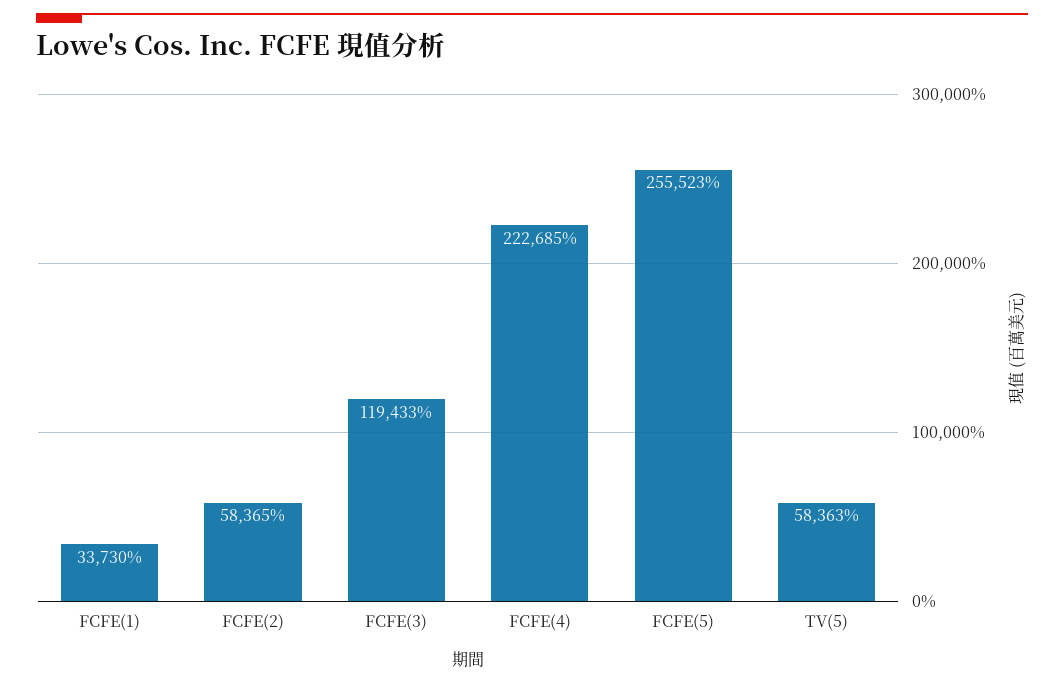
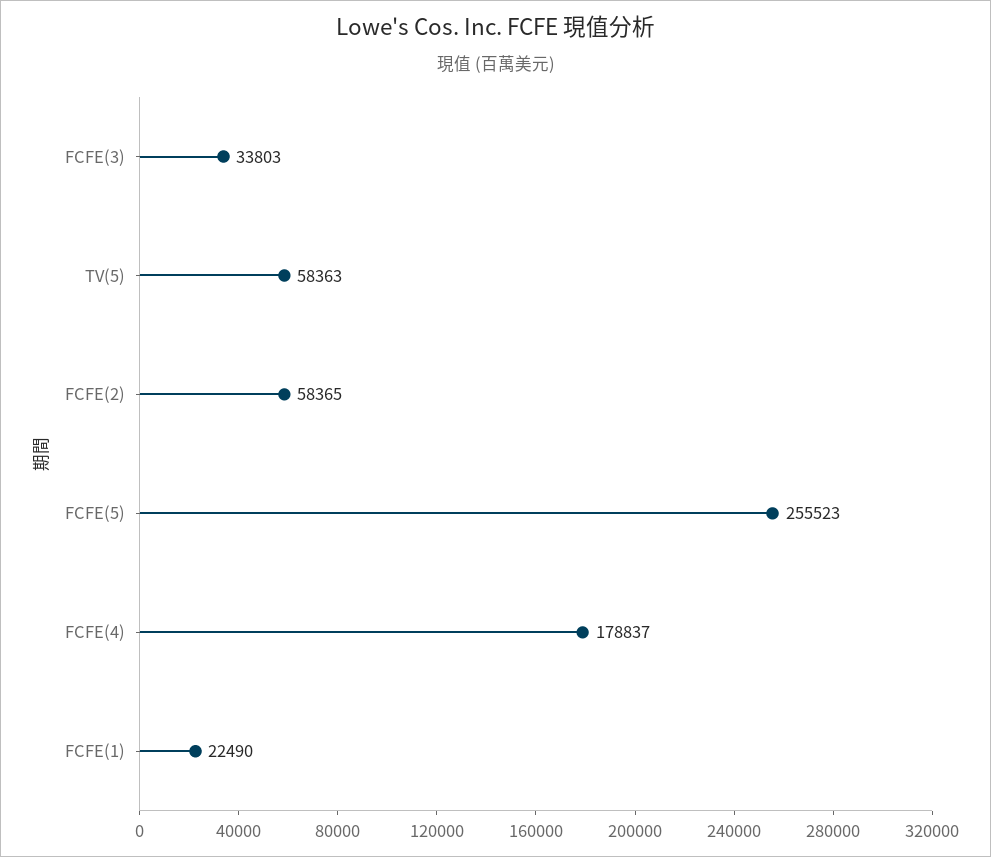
FCFE(1): 33730 -> 22490
FCFE(3): 119433 -> 33803
FCFE(4): 222685 -> 178837

